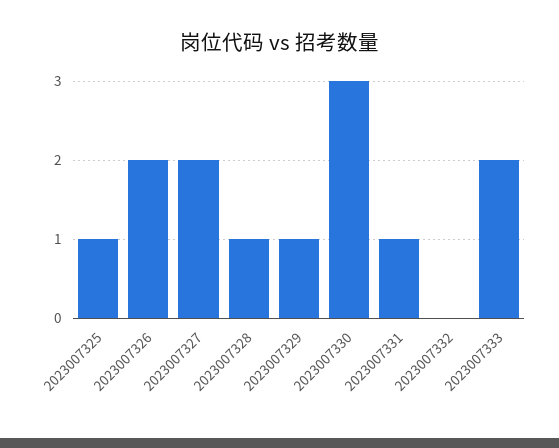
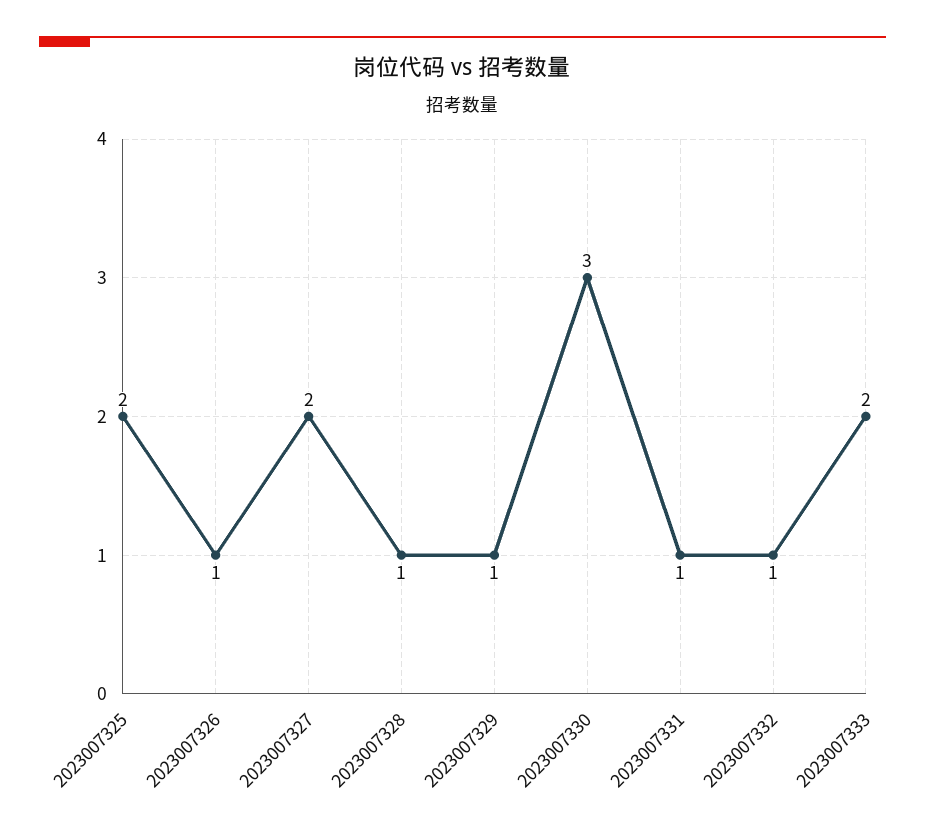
2023007325: 1 -> 2
2023007326: 2 -> 1
2023007332: 0 -> 1

